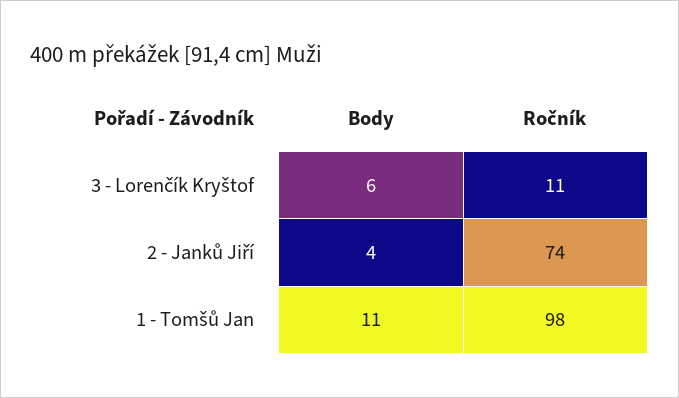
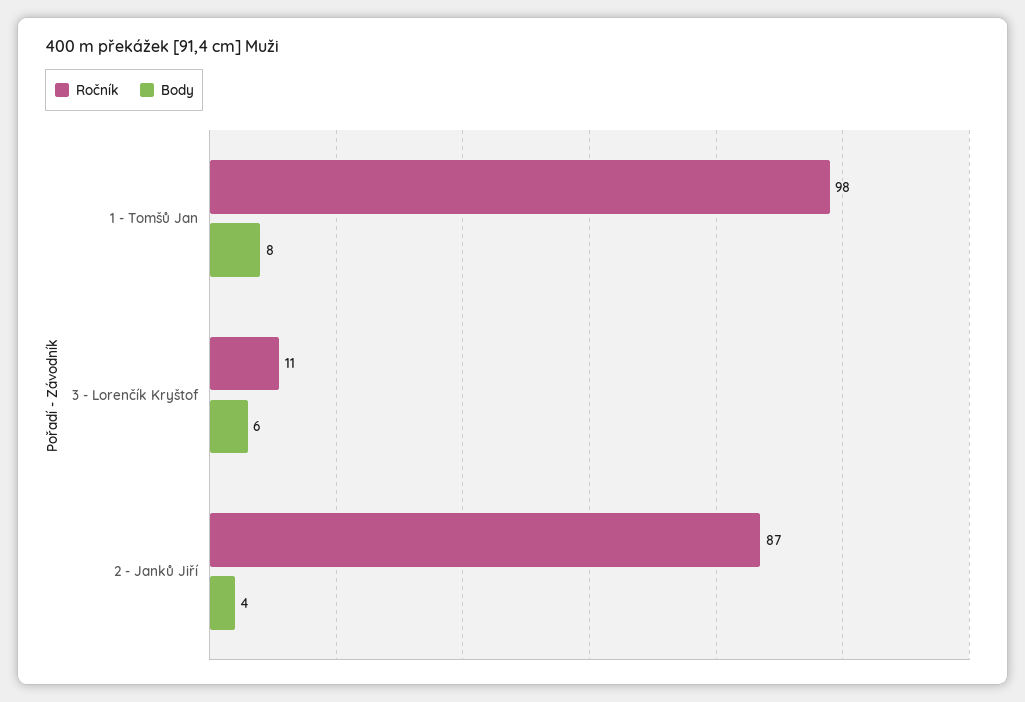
Ročník, 2 - Janků Jiří: 74 -> 87
Body, 1 - Tomšů Jan: 11 -> 8

